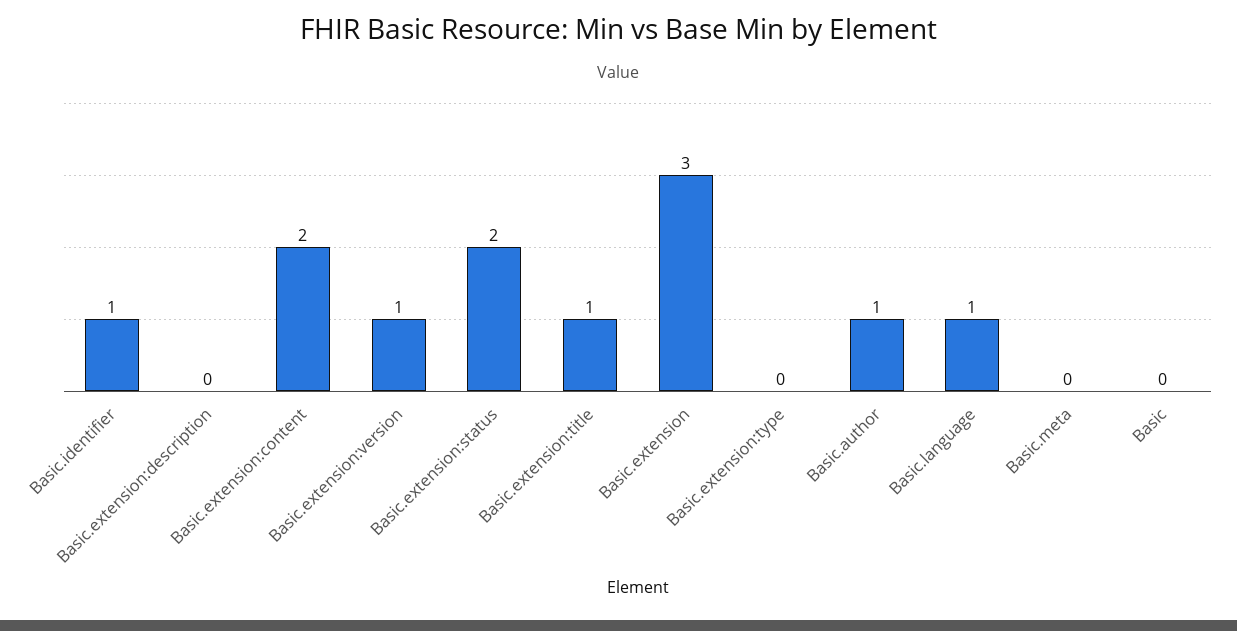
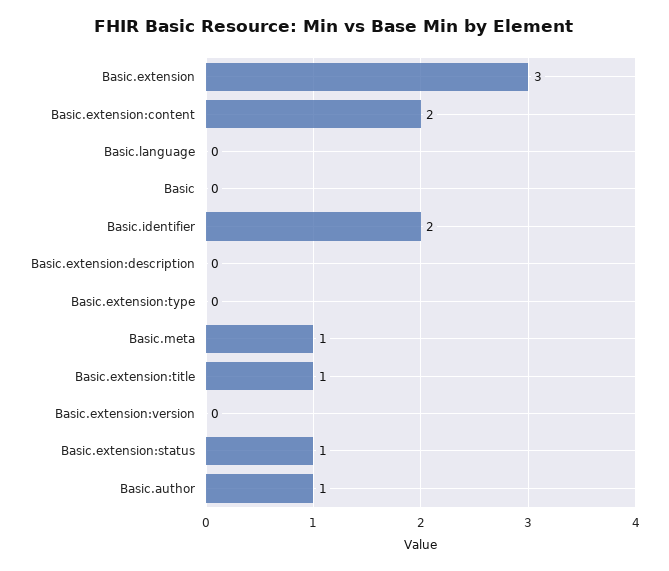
Basic.identifier: 1 -> 2
Basic.extension:version: 1 -> 0
Basic.extension:status: 2 -> 1
Basic.language: 1 -> 0
Basic.meta: 0 -> 1

